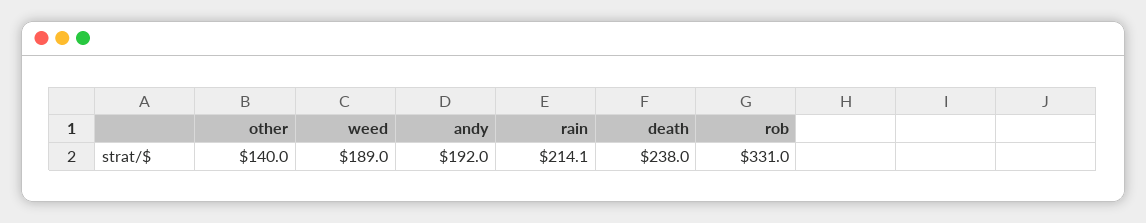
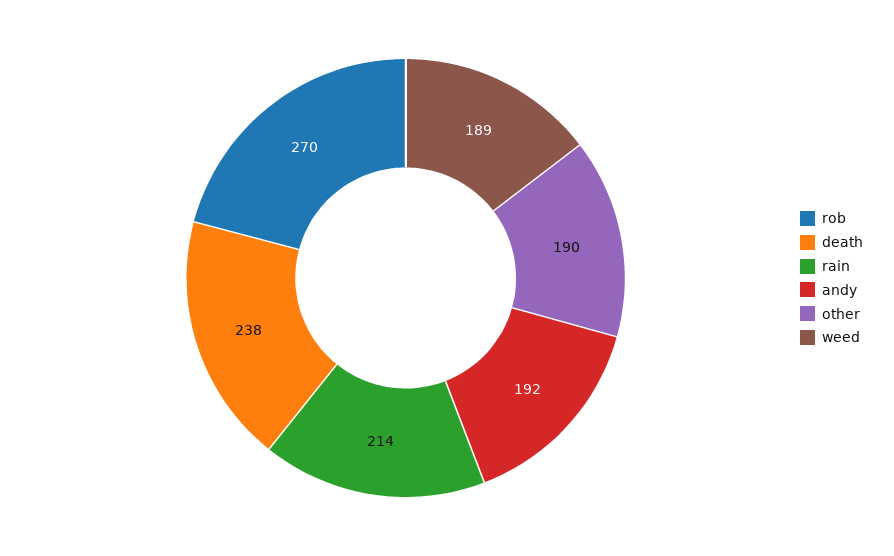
other: 140 -> 190
rob: 331 -> 270

